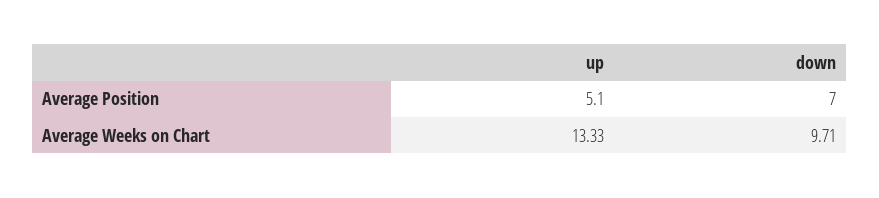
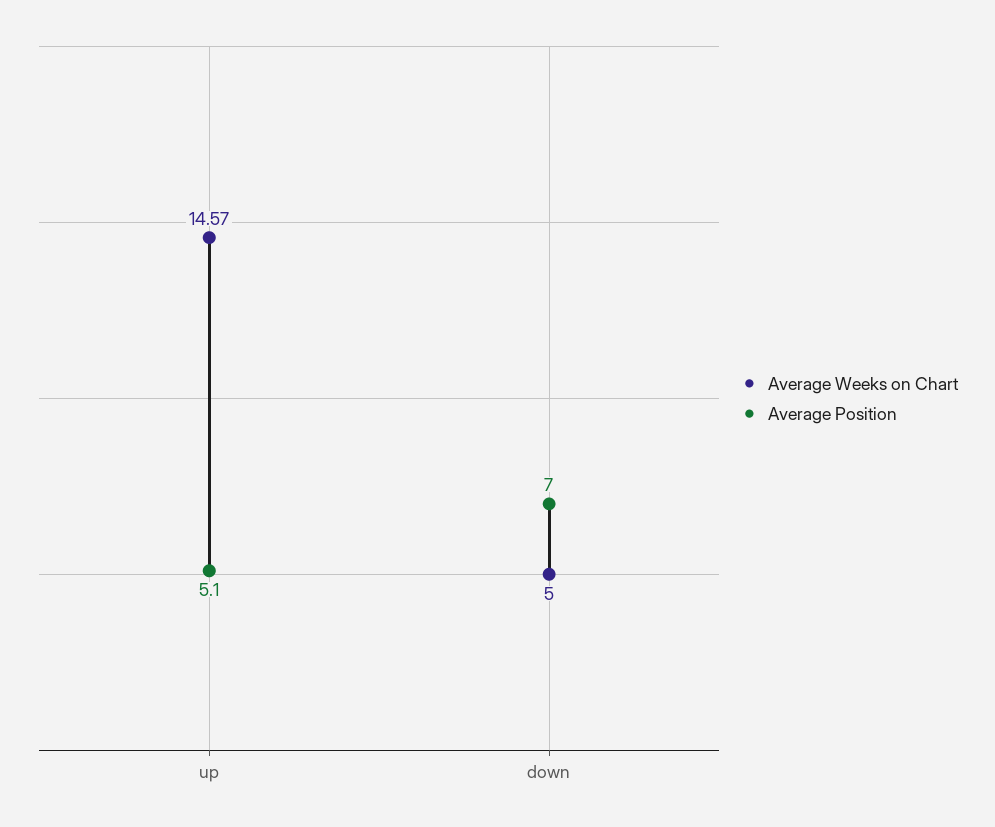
Average Weeks on Chart, up: 13.33 -> 14.57
Average Weeks on Chart, down: 9.71 -> 5

